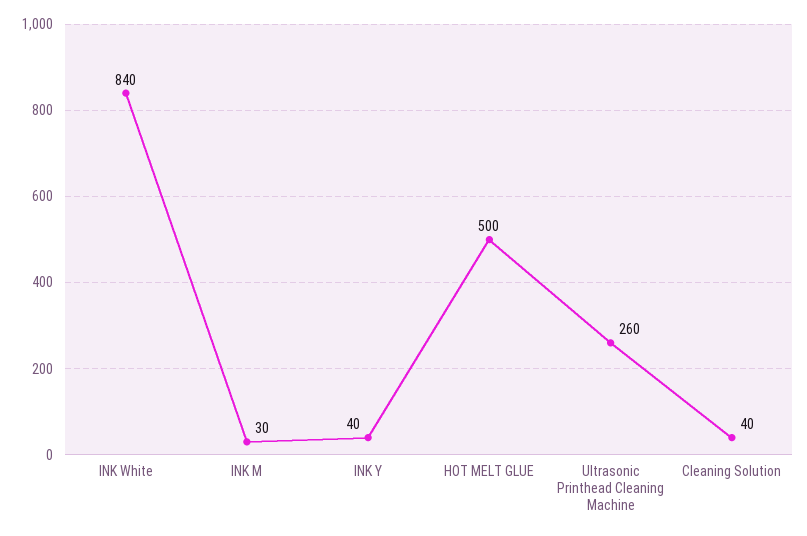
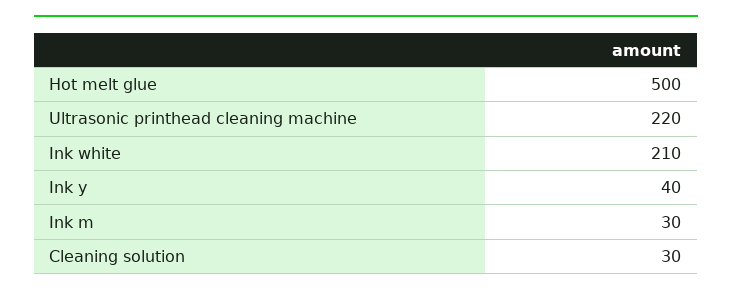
INK White: 840 -> 210
Ultrasonic Printhead Cleaning Machine: 260 -> 220
Cleaning Solution: 40 -> 30

